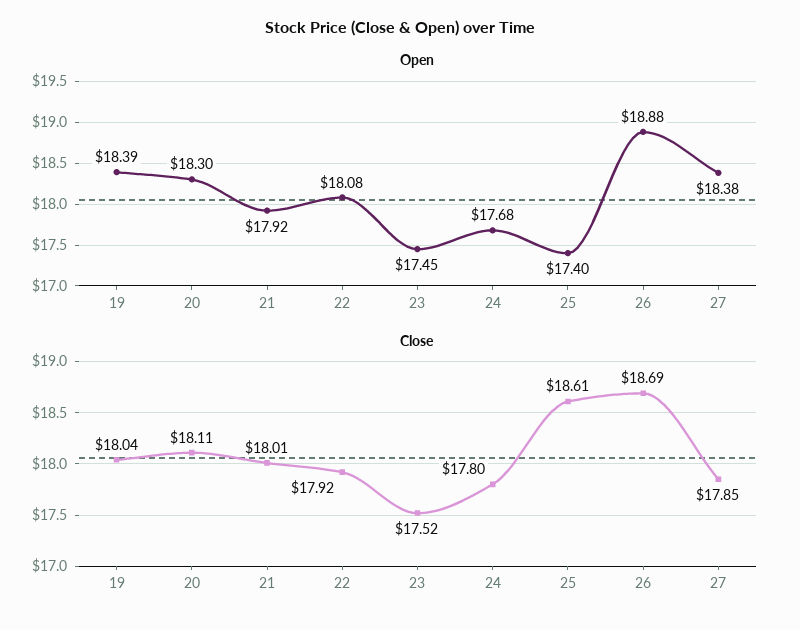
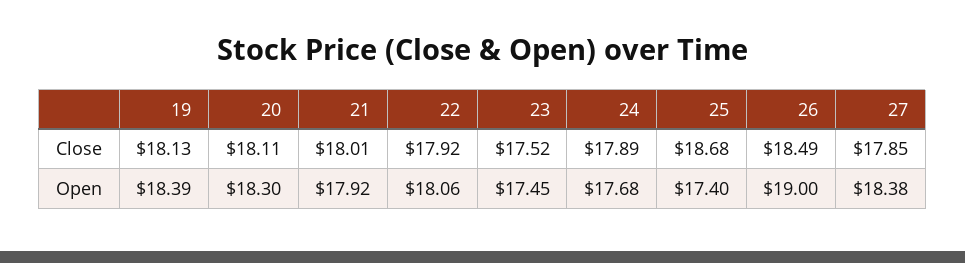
Open, 22: 18.08 -> 18.06
Open, 26: 18.88 -> 19
Close, 19: 18.04 -> 18.13
Close, 24: 17.8 -> 17.89
Close, 25: 18.61 -> 18.68
Close, 26: 18.69 -> 18.49

